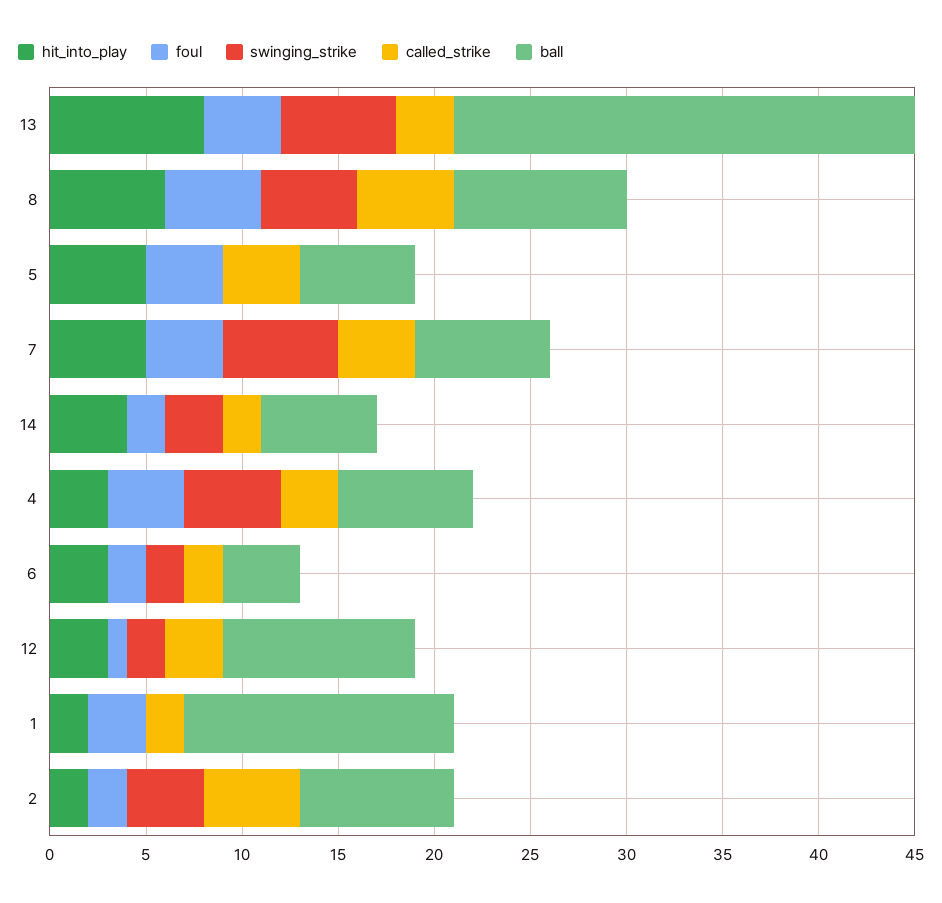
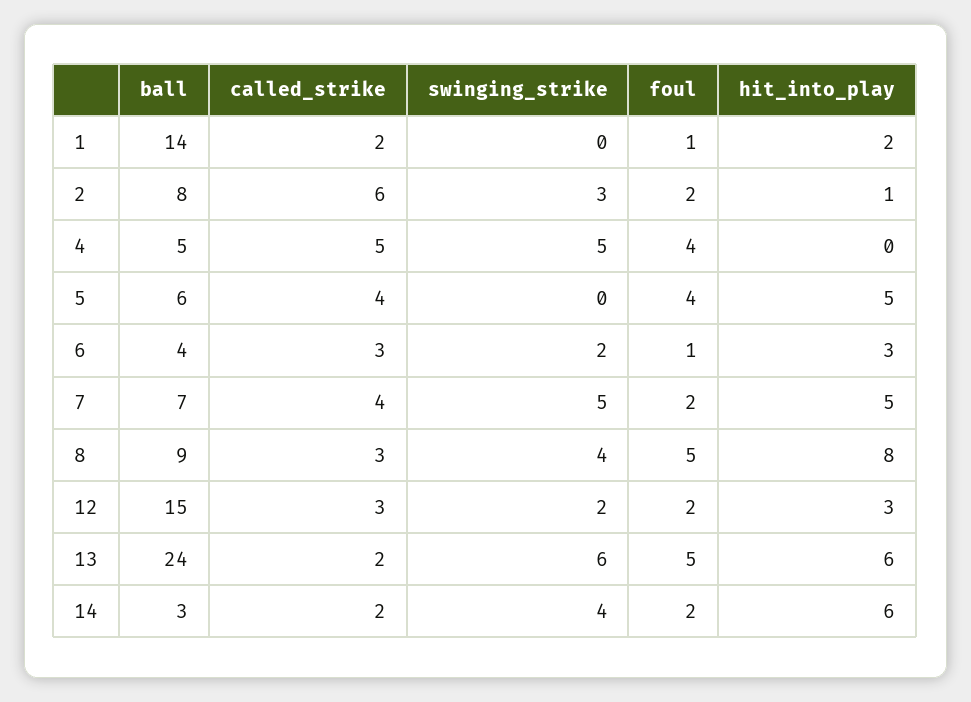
hit_into_play, 13: 8 -> 6
foul, 13: 4 -> 5
called_strike, 13: 3 -> 2
hit_into_play, 8: 6 -> 8
swinging_strike, 8: 5 -> 4
called_strike, 8: 5 -> 3
foul, 7: 4 -> 2
swinging_strike, 7: 6 -> 5
hit_into_play, 14: 4 -> 6
swinging_strike, 14: 3 -> 4
ball, 14: 6 -> 3
hit_into_play, 4: 3 -> 0
called_strike, 4: 3 -> 5
ball, 4: 7 -> 5
foul, 6: 2 -> 1
called_strike, 6: 2 -> 3
foul, 12: 1 -> 2
ball, 12: 10 -> 15
foul, 1: 3 -> 1
hit_into_play, 2: 2 -> 1
swinging_strike, 2: 4 -> 3
called_strike, 2: 5 -> 6

